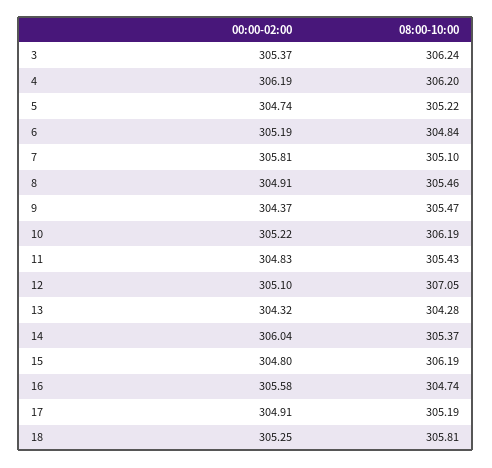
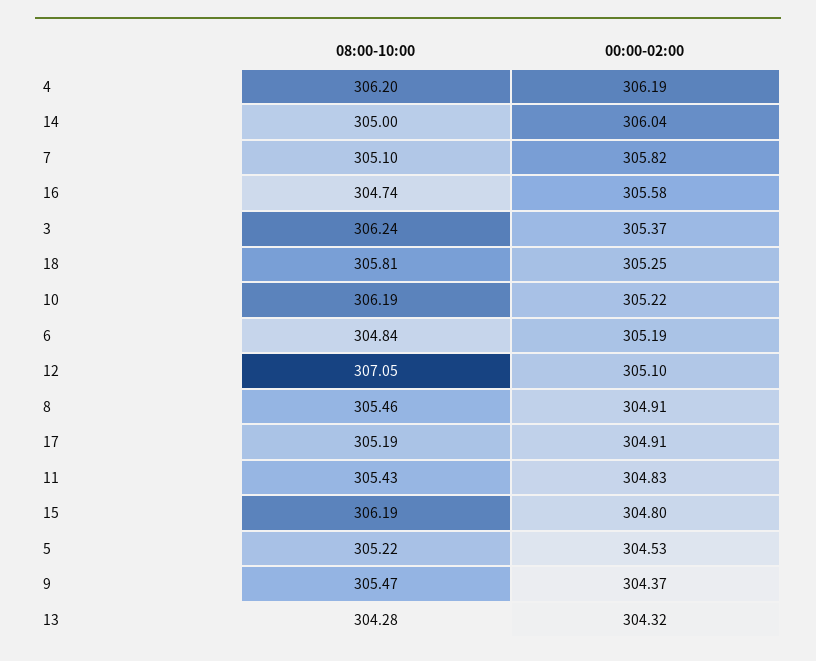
00:00-02:00, 5: 304.74 -> 304.53
00:00-02:00, 7: 305.81 -> 305.82
08:00-10:00, 14: 305.37 -> 305

